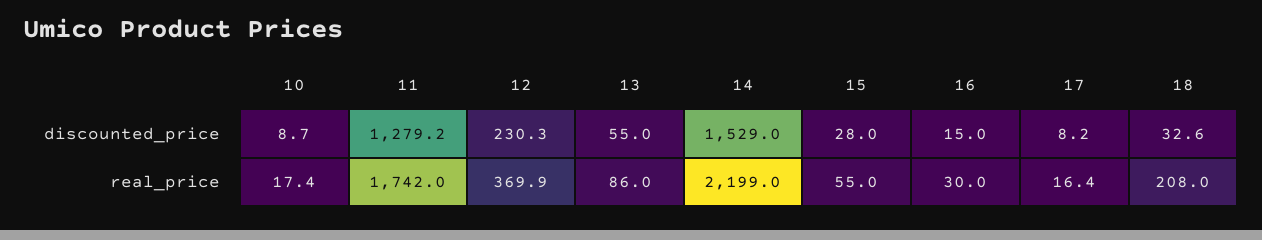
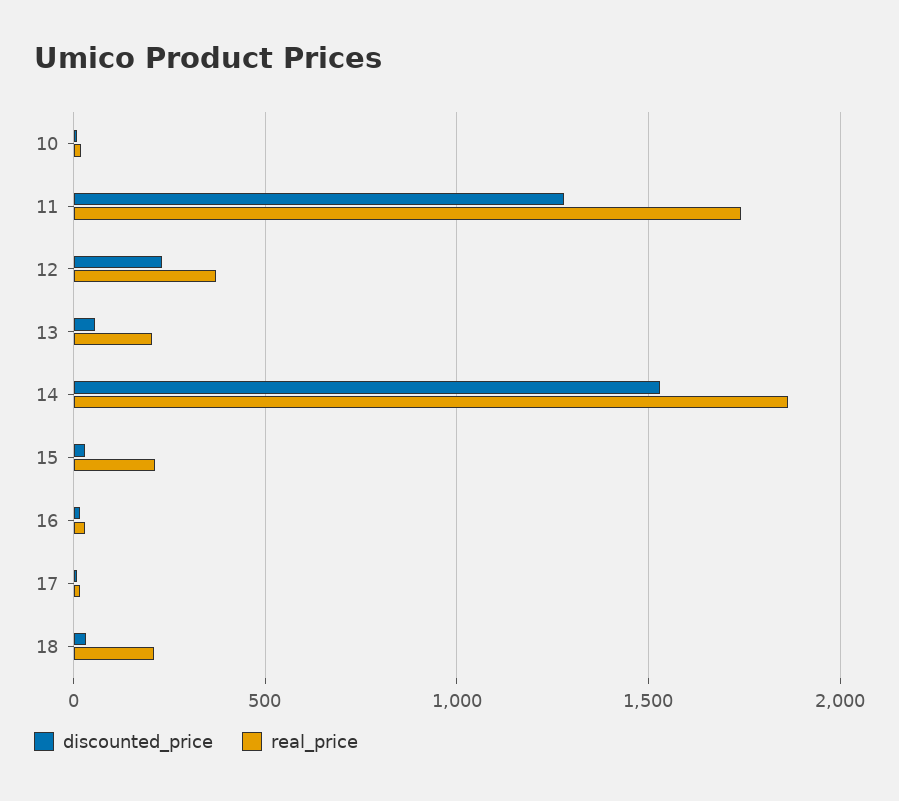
real_price, 13: 86 -> 200
real_price, 14: 2199 -> 1850
real_price, 15: 55 -> 200

